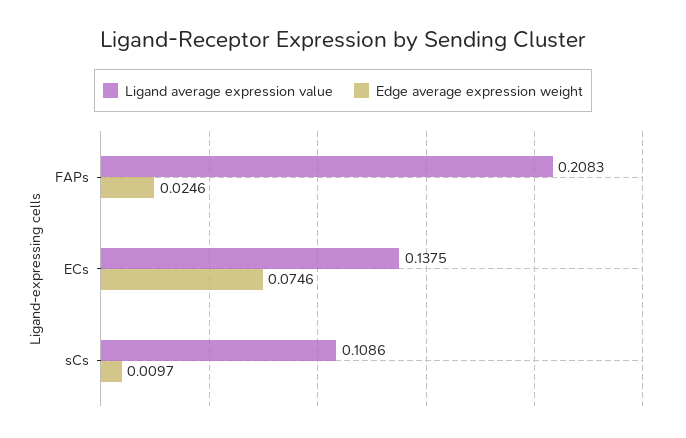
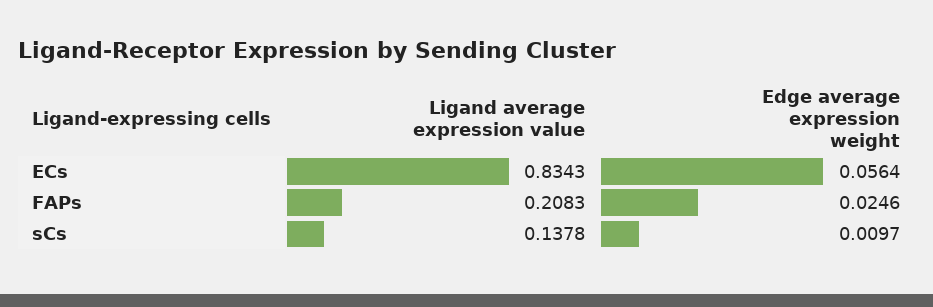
Ligand average expression value, ECs: 0.1375 -> 0.8343
Edge average expression weight, ECs: 0.0746 -> 0.0564
Ligand average expression value, sCs: 0.1086 -> 0.1378

